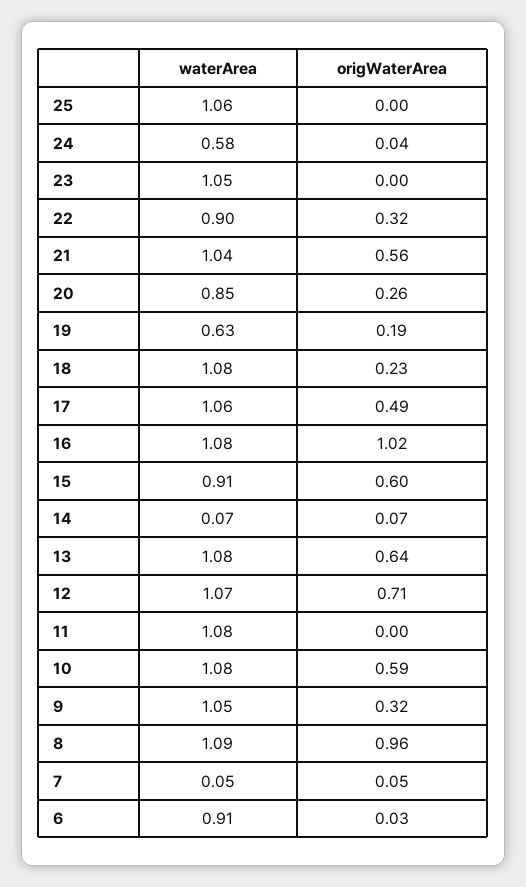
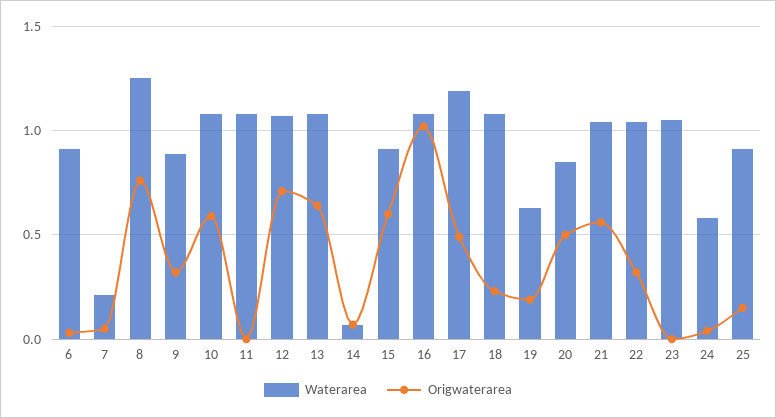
waterArea, 25: 1.06 -> 0.9
origWaterArea, 25: 0 -> 0.15
waterArea, 22: 0.9 -> 1.05
origWaterArea, 20: 0.26 -> 0.5
waterArea, 17: 1.06 -> 1.2
waterArea, 9: 1.05 -> 0.9
waterArea, 8: 1.09 -> 1.25
origWaterArea, 8: 0.96 -> 0.75
waterArea, 7: 0.05 -> 0.2

